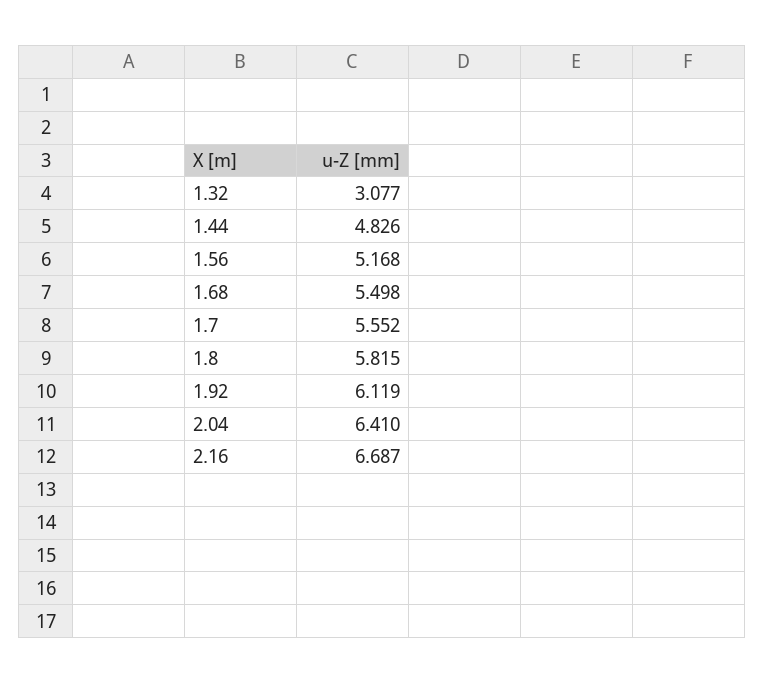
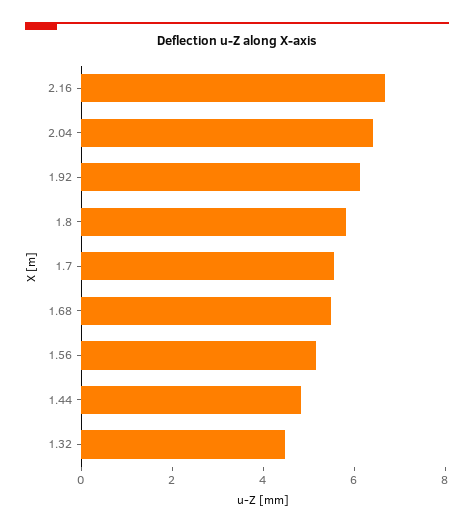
1.32: 3.077 -> 4.5

